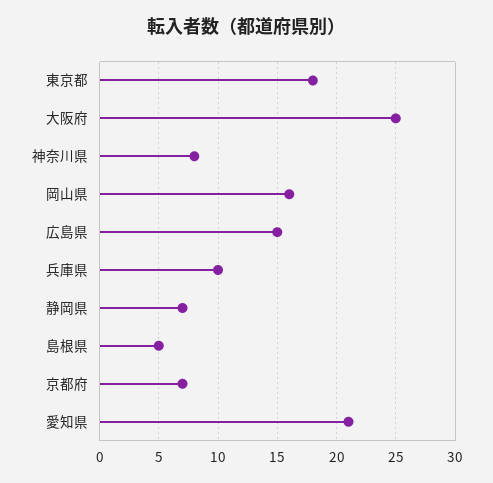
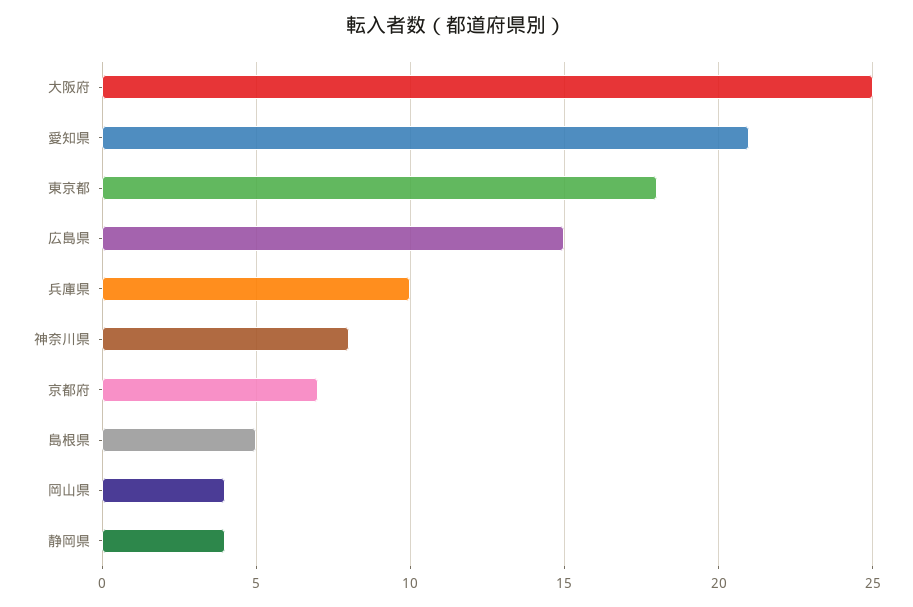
岡山県: 16 -> 4
静岡県: 7 -> 4

